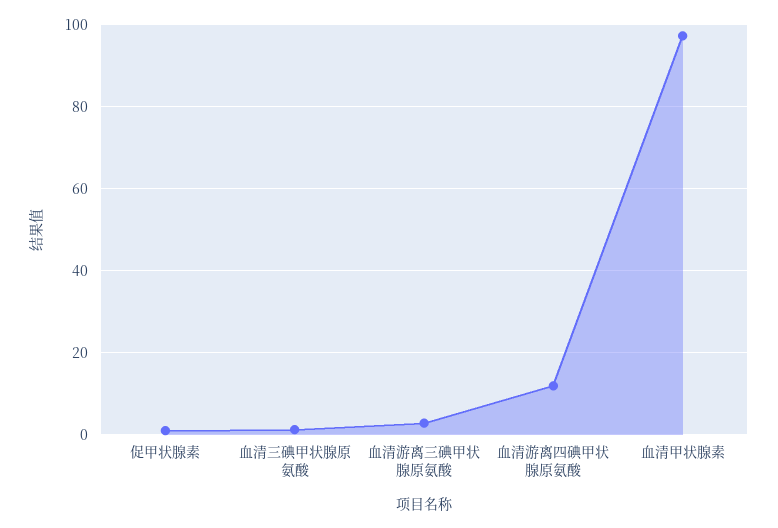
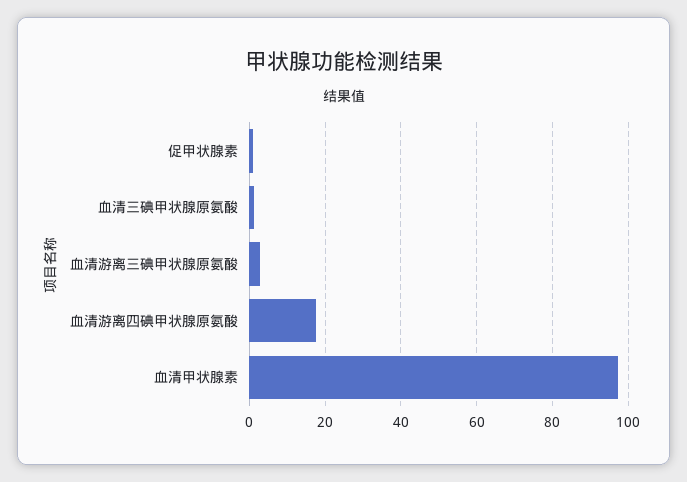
血清游离四碘甲状腺原氨酸: 12 -> 18

